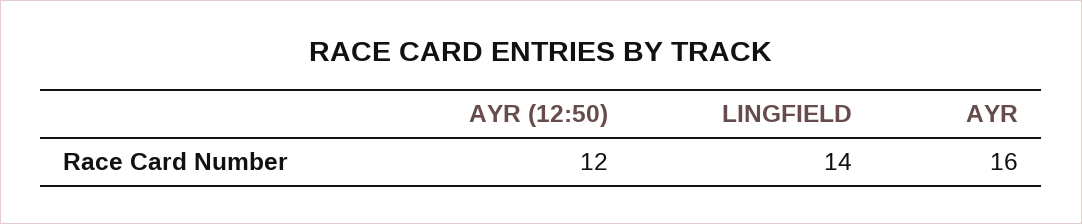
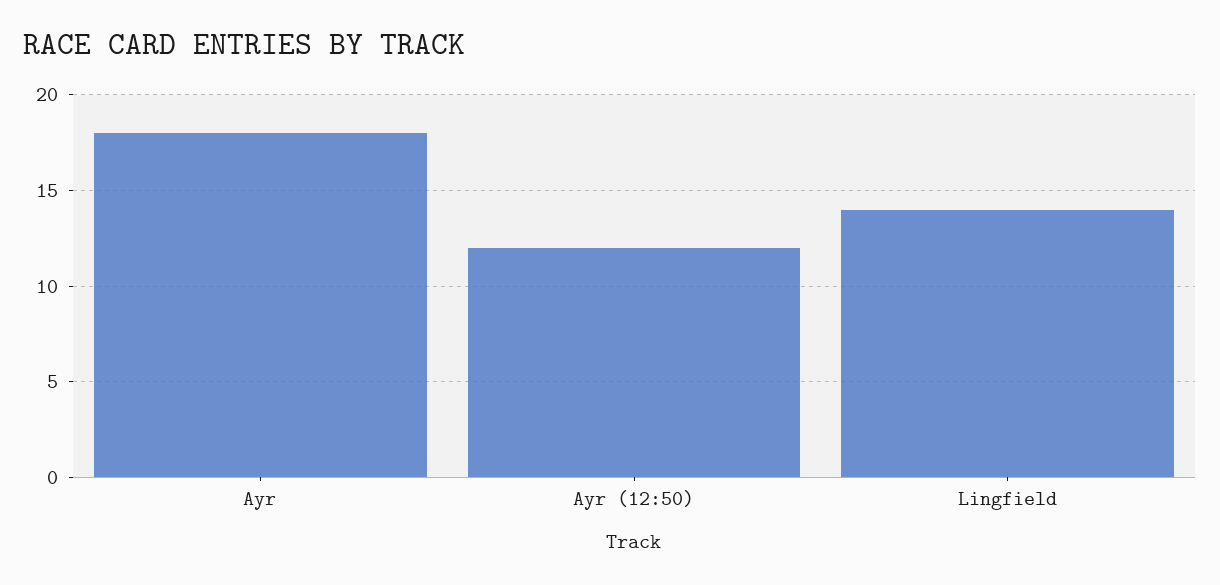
AYR: 16 -> 18

